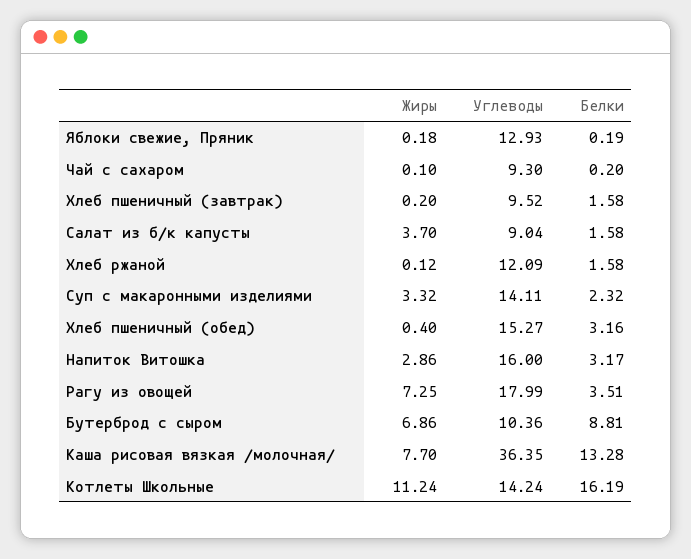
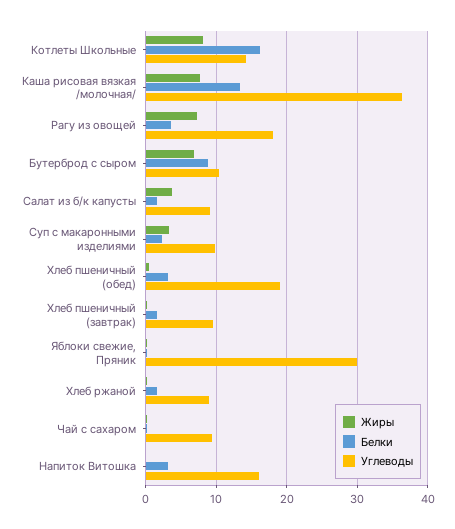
Углеводы, Яблоки свежие, Пряник: 12.93 -> 30
Углеводы, Хлеб ржаной: 12.09 -> 9
Углеводы, Суп с макаронными изделиями: 14.11 -> 10
Углеводы, Хлеб пшеничный (обед): 15.27 -> 19
Жиры, Напиток Витошка: 2.86 -> 0
Жиры, Котлеты Школьные: 11.24 -> 8

